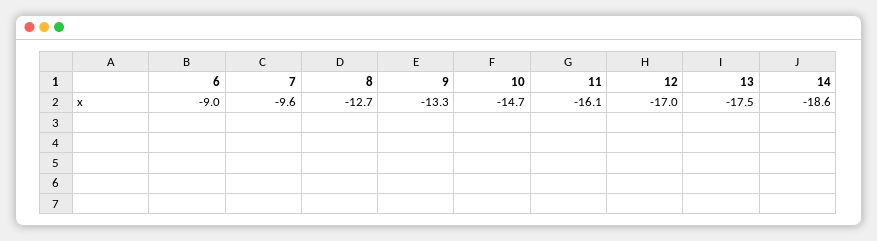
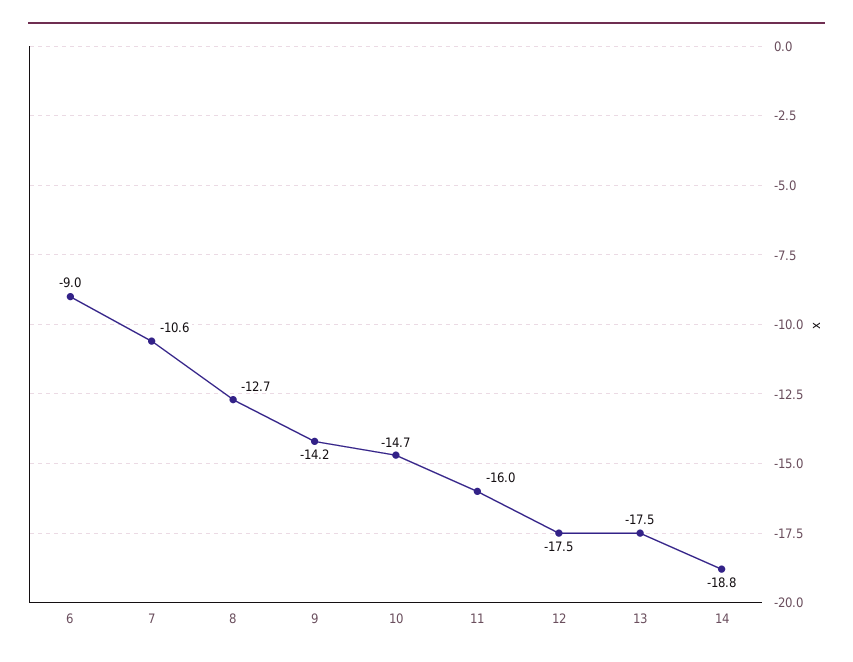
7: -9.6 -> -10.6
9: -13.3 -> -14.2
11: -16.1 -> -16
12: -17 -> -17.5
14: -18.6 -> -18.8

